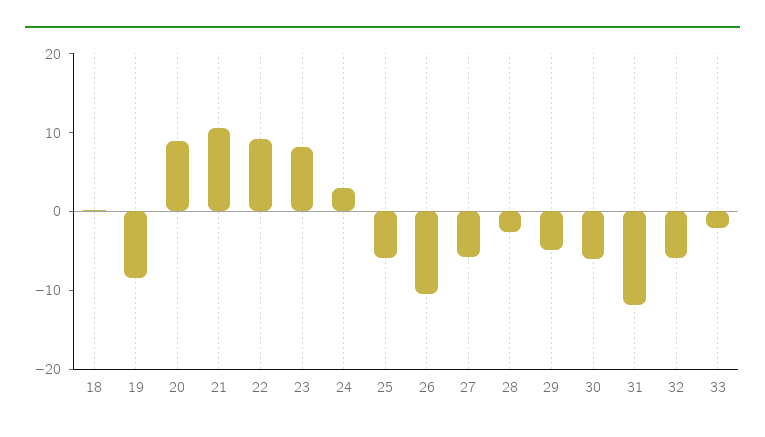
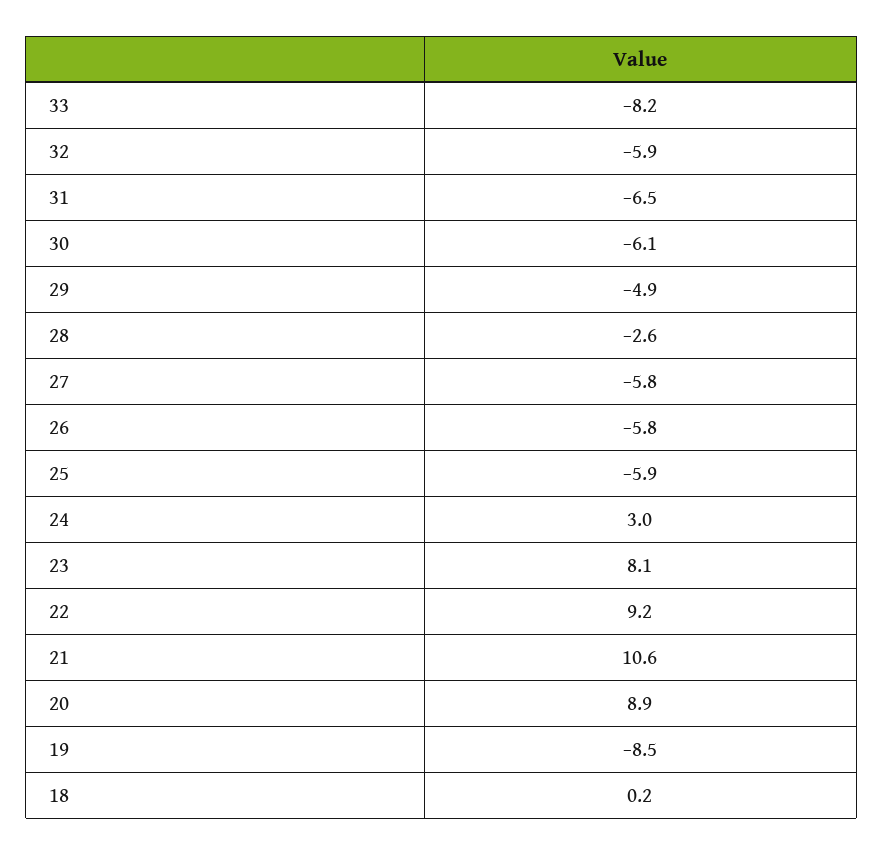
26: -10 -> -5.8
31: -12 -> -6.5
33: -2 -> -8.2

